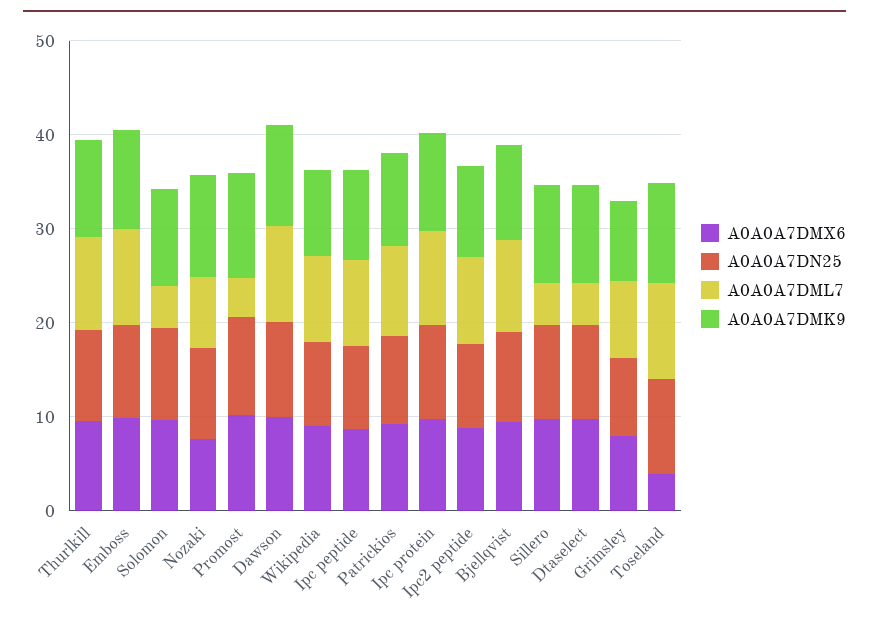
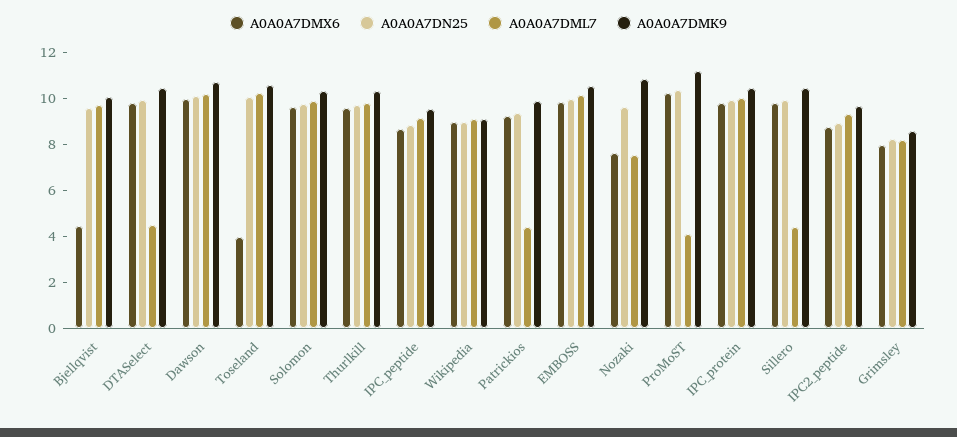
A0A0A7DML7, Solomon: 4 -> 10
A0A0A7DML7, Patrickios: 10 -> 4.5
A0A0A7DMX6, Bjellqvist: 10 -> 4.5

